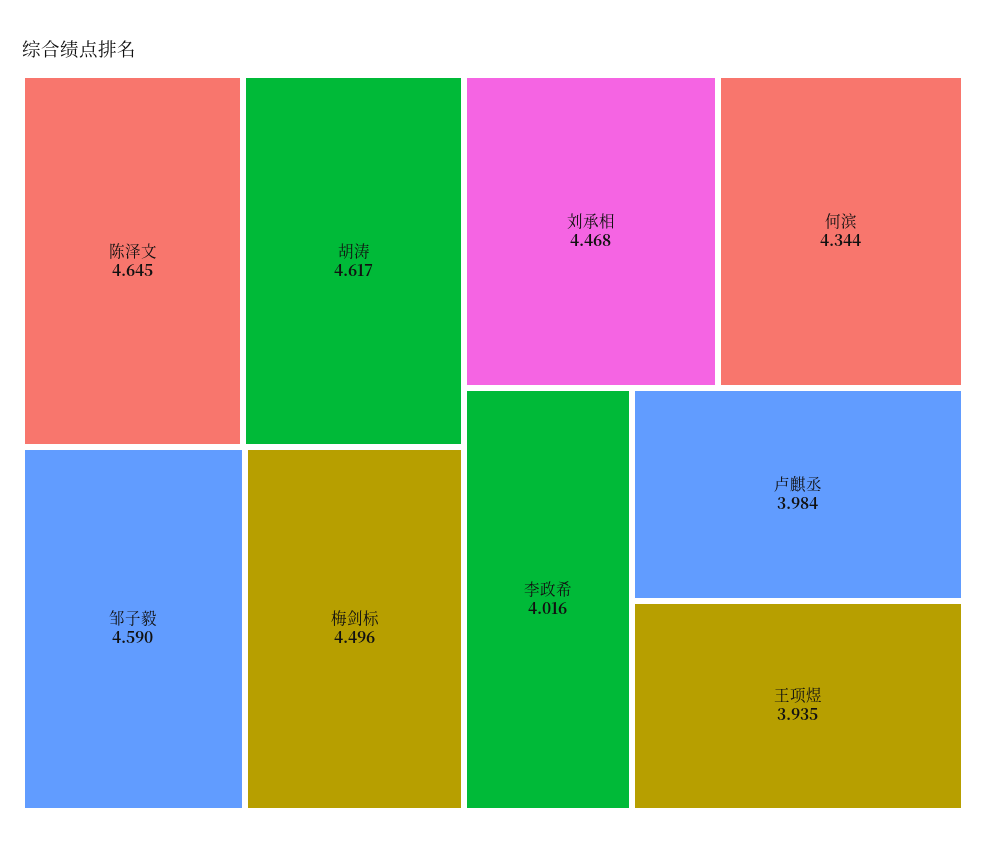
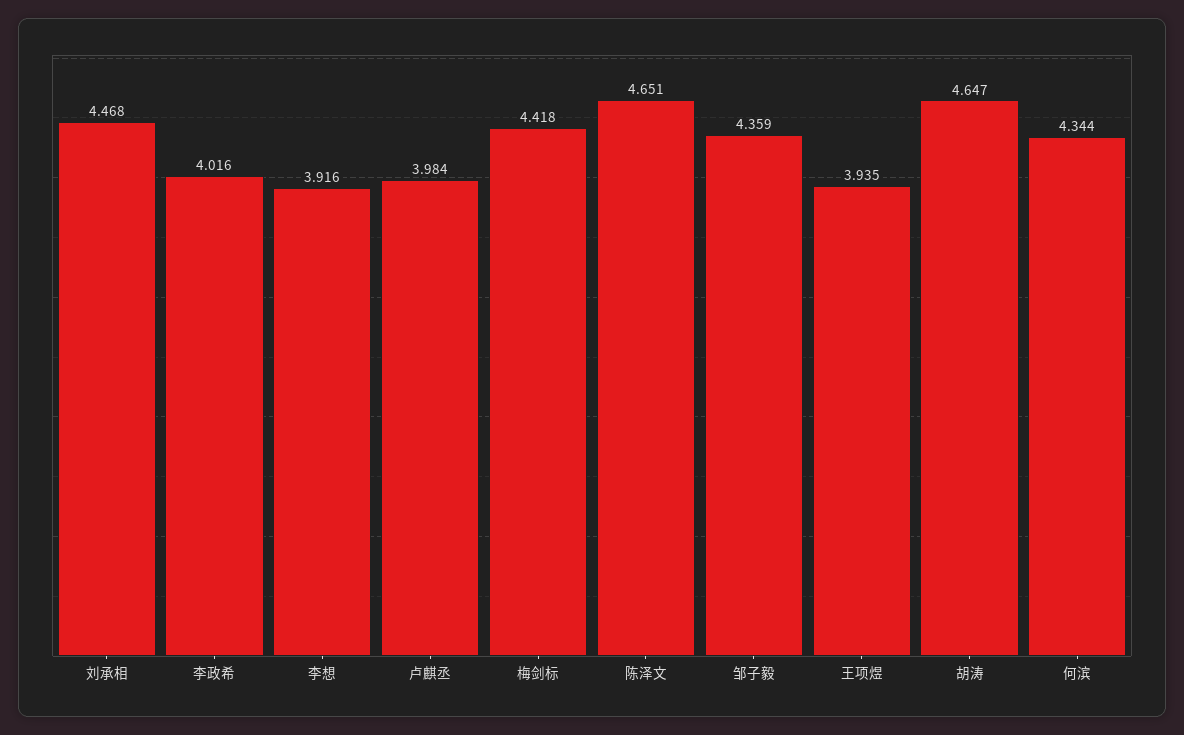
陈泽文: 4.645 -> 4.651
胡涛: 4.617 -> 4.647
邹子毅: 4.59 -> 4.359
梅剑标: 4.496 -> 4.418
李想: none -> 3.916

